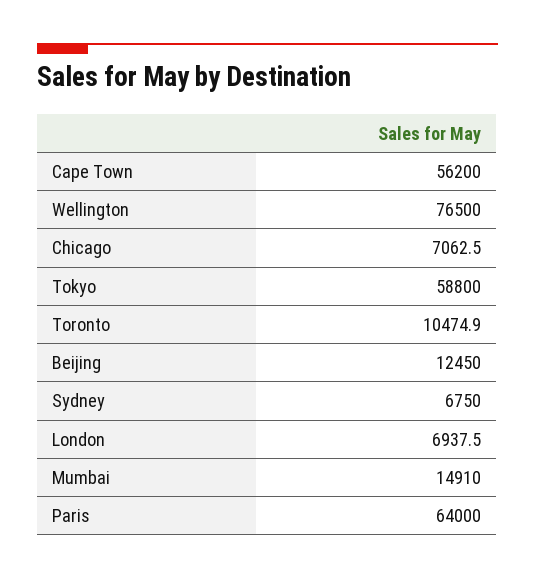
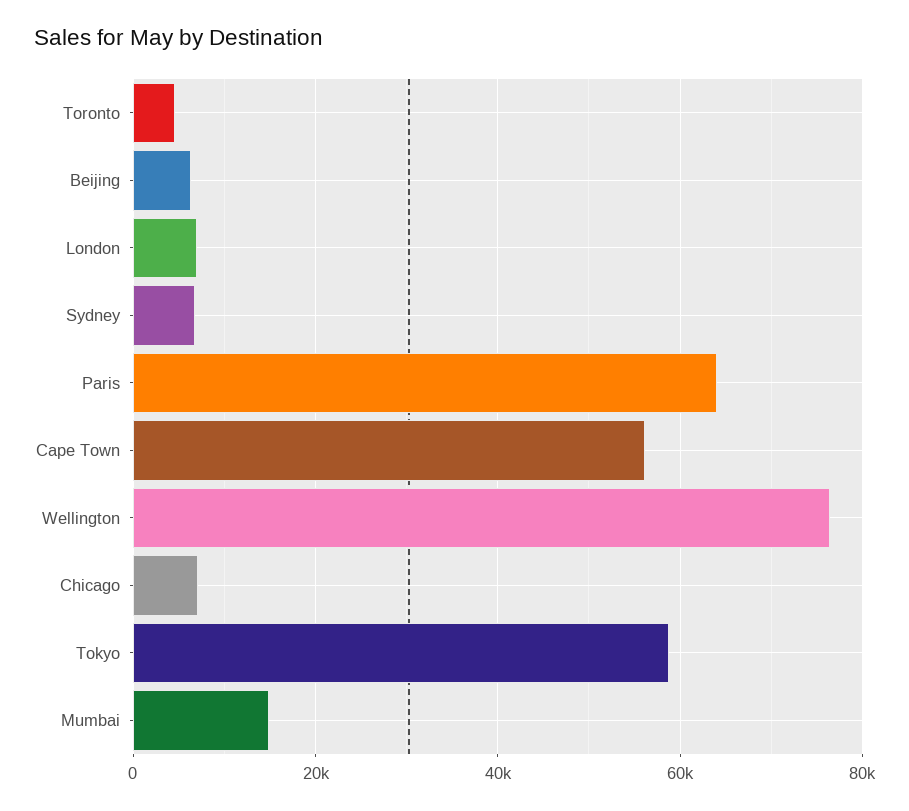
Toronto: 10474.9 -> 4000
Beijing: 12450 -> 6000

